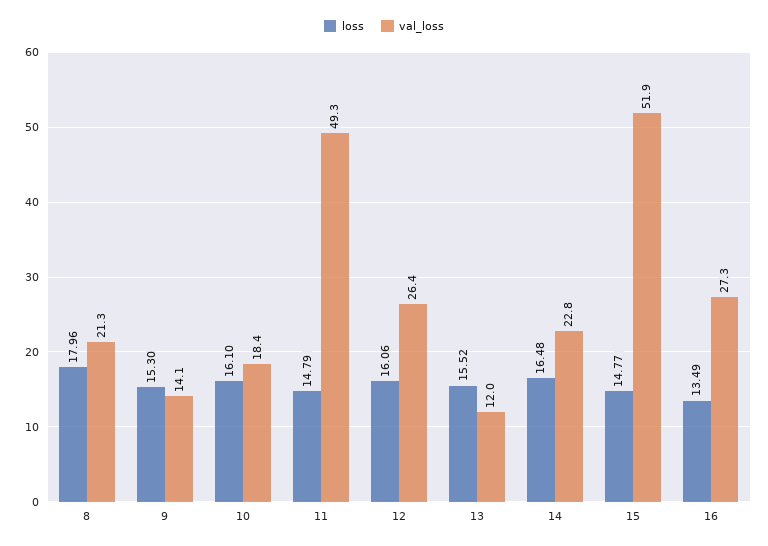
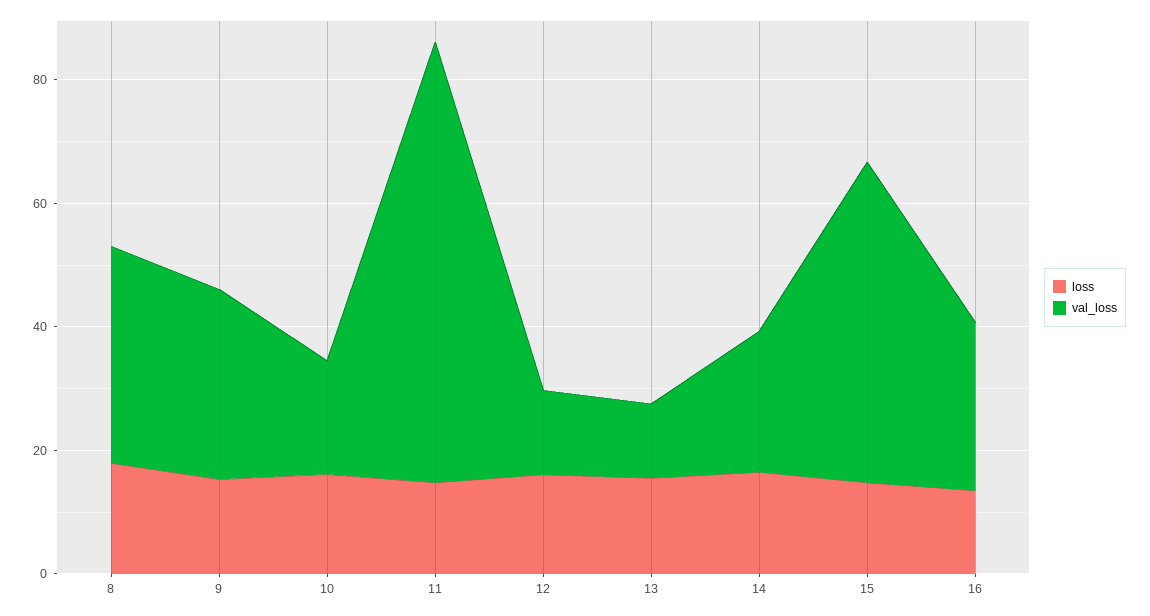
val_loss, 8: 21.3 -> 35
val_loss, 9: 14.1 -> 30
val_loss, 11: 49.3 -> 70
val_loss, 12: 26.4 -> 15

